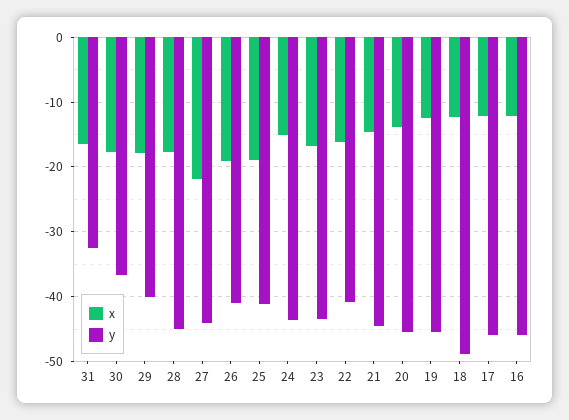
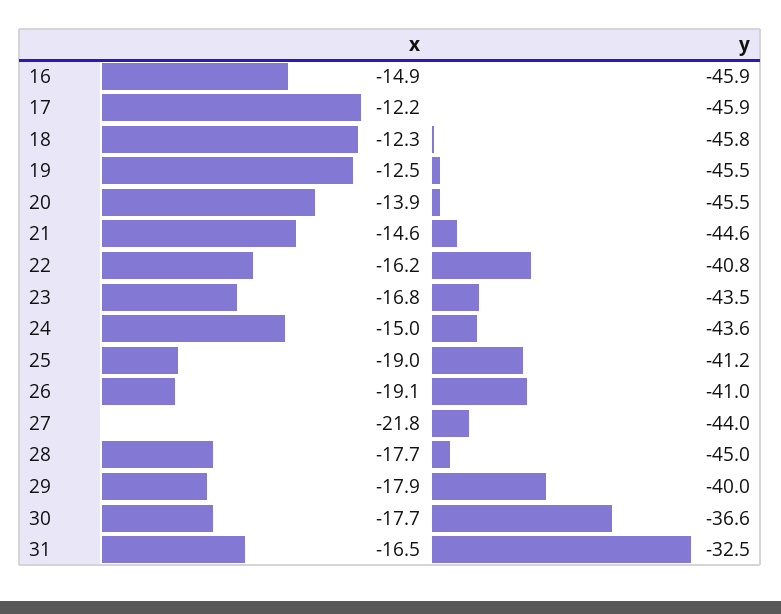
y, 18: -49 -> -45.8
x, 16: -12 -> -14.9

